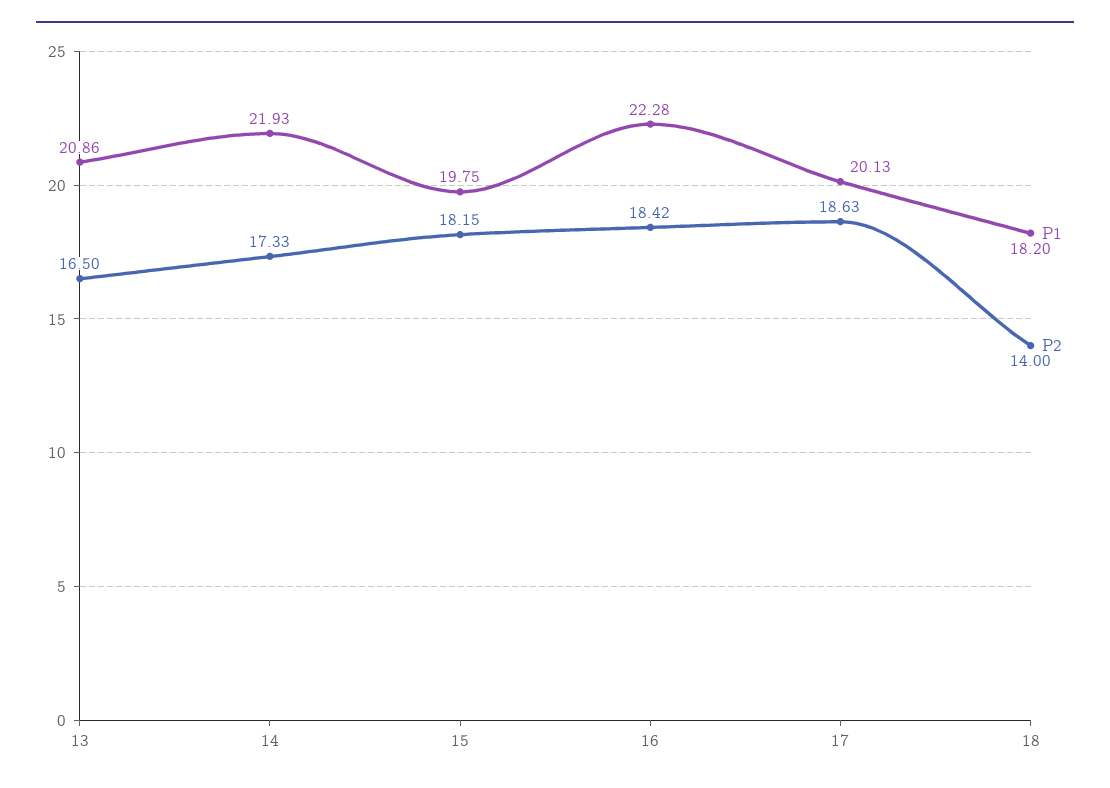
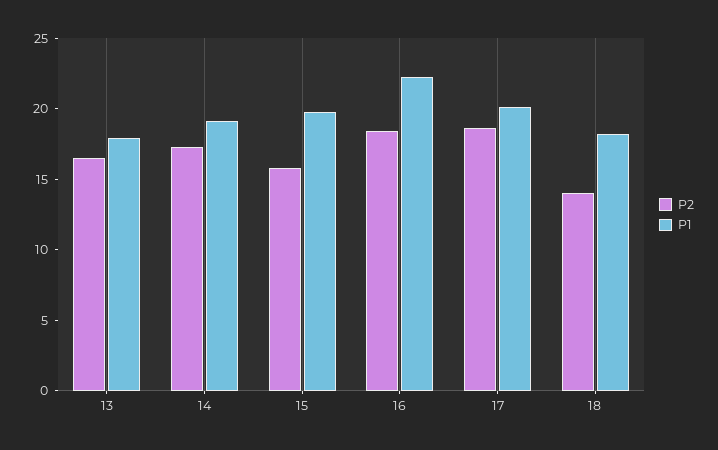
P1, 13: 20.86 -> 18
P1, 14: 21.93 -> 19
P2, 15: 18.15 -> 16

